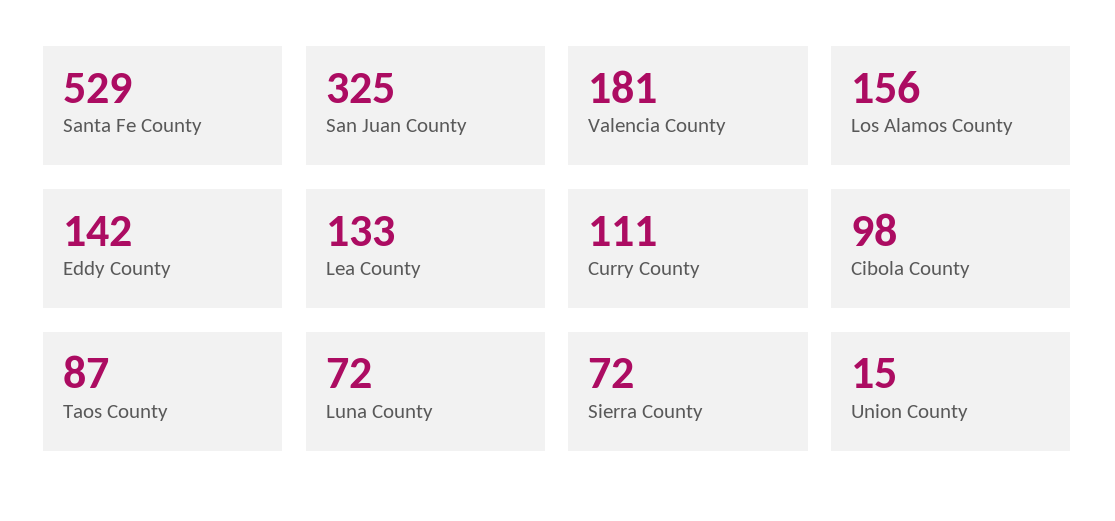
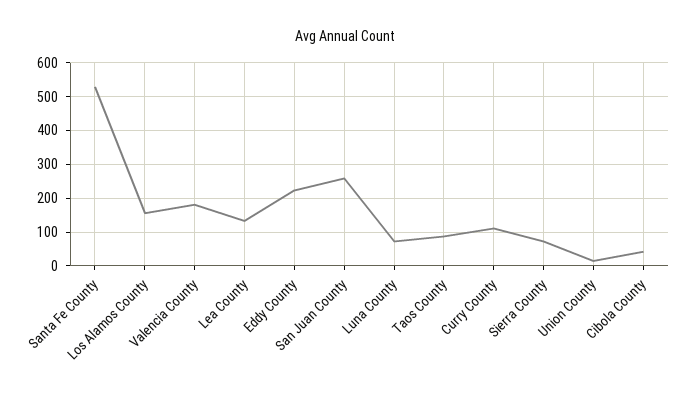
San Juan County: 325 -> 260
Eddy County: 142 -> 220
Cibola County: 98 -> 40

